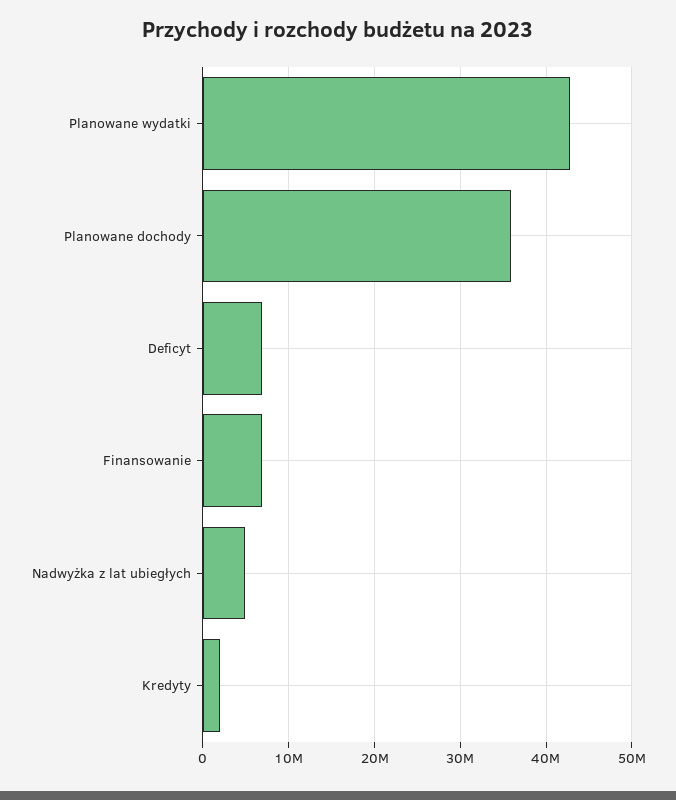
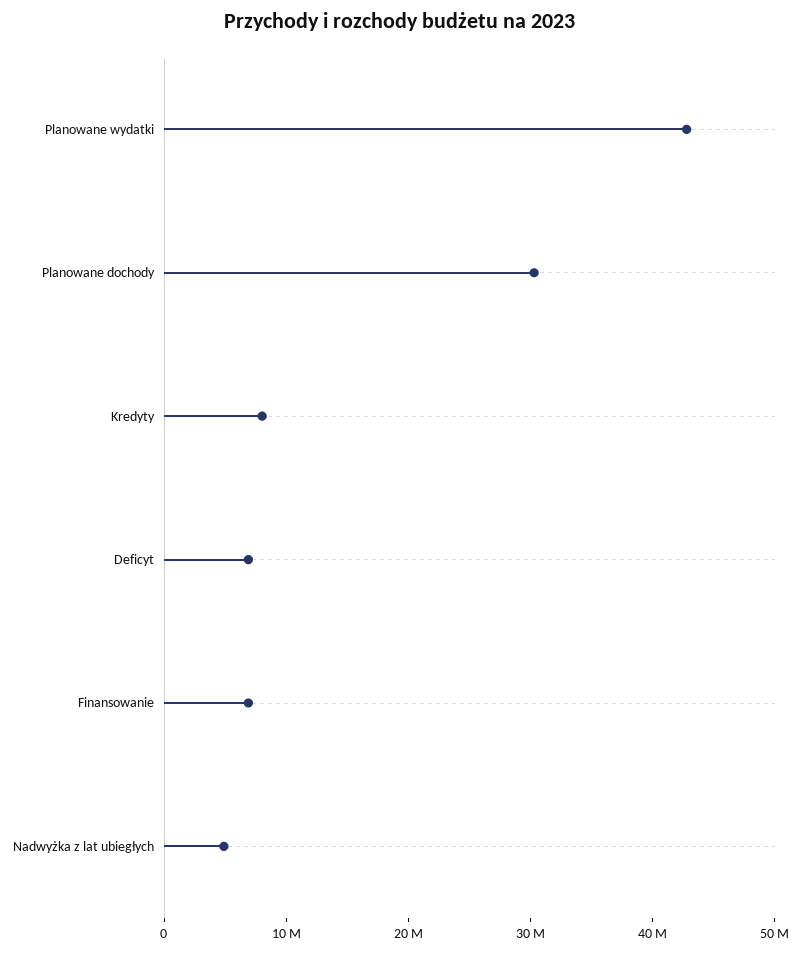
Planowane dochody: 36000000 -> 30000000
Kredyty: 2000000 -> 8000000

